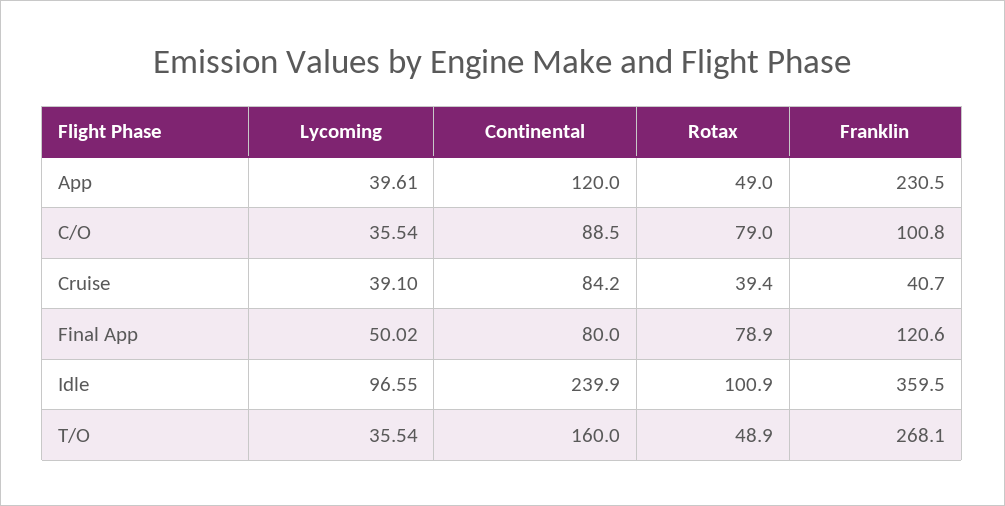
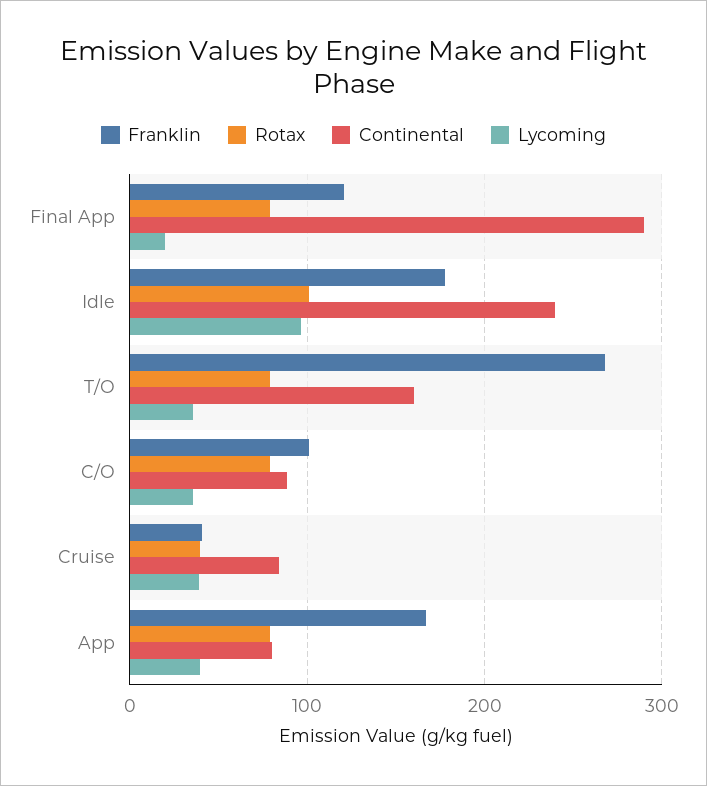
Continental, App: 120 -> 80
Rotax, App: 49 -> 80
Franklin, App: 230.5 -> 170
Lycoming, Final App: 50.02 -> 20
Continental, Final App: 80 -> 290
Franklin, Idle: 359.5 -> 180
Rotax, T/O: 48.9 -> 80

